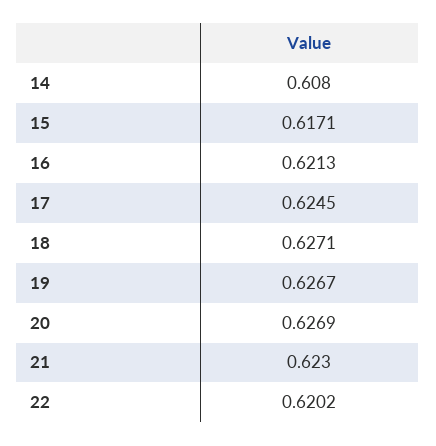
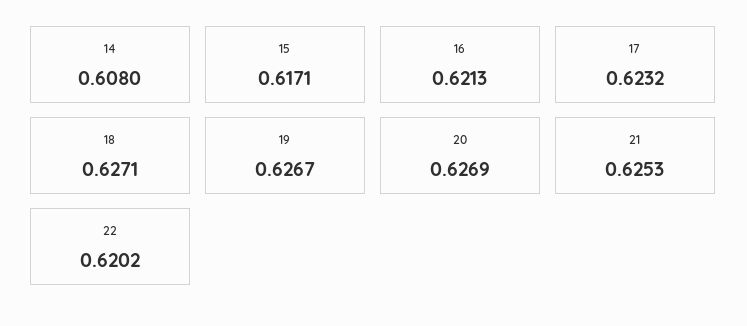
17: 0.6245 -> 0.6232
21: 0.623 -> 0.6253

